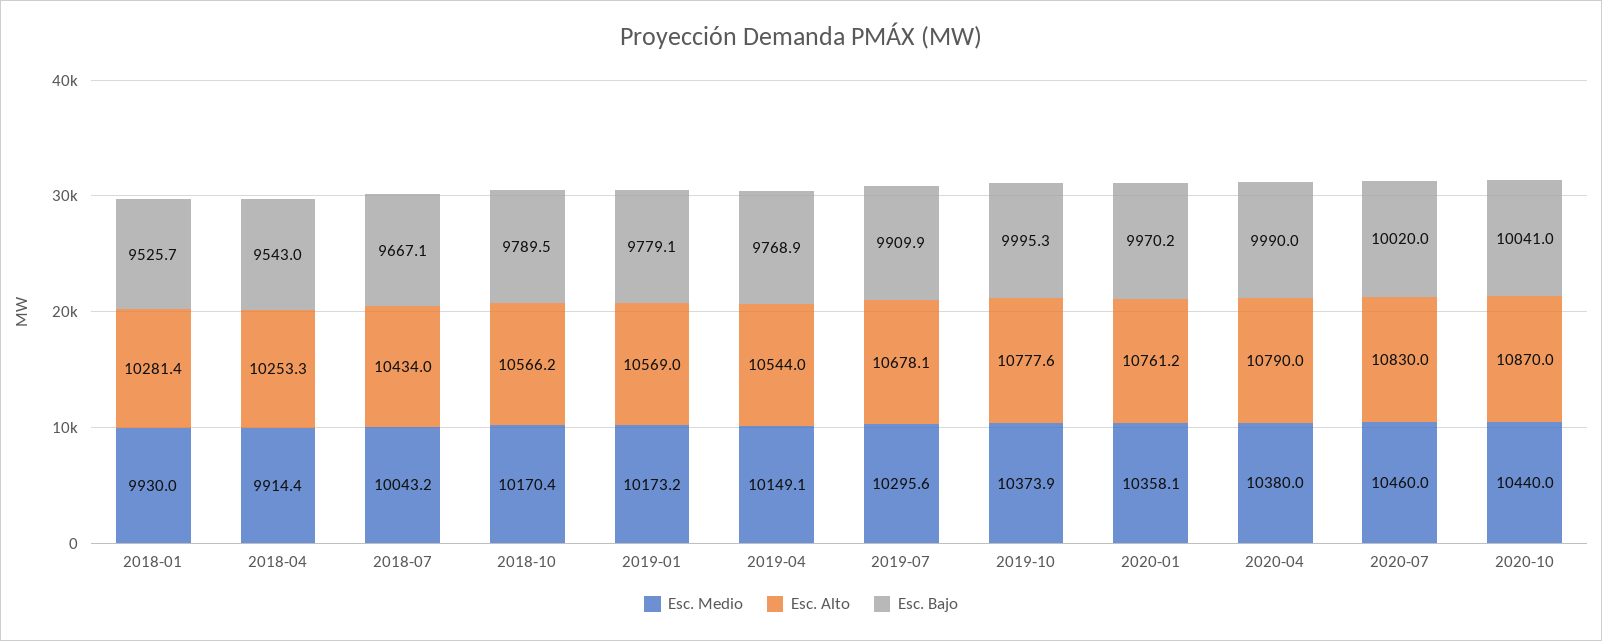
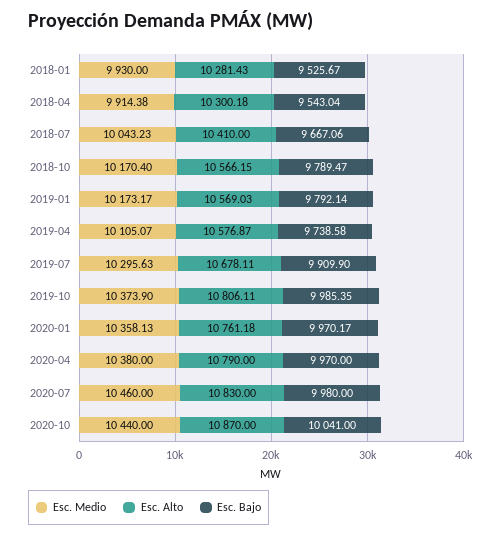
Esc. Alto, 2018-04: 10253.3 -> 10300.18
Esc. Alto, 2018-07: 10434 -> 10410
Esc. Bajo, 2019-01: 9779.1 -> 9792.14
Esc. Medio, 2019-04: 10149.1 -> 10105.07
Esc. Alto, 2019-04: 10544 -> 10576.87
Esc. Bajo, 2019-04: 9768.9 -> 9738.58
Esc. Alto, 2019-10: 10777.6 -> 10806.11
Esc. Bajo, 2019-10: 9995.3 -> 9985.35
Esc. Bajo, 2020-04: 9990 -> 9970
Esc. Bajo, 2020-07: 10020 -> 9980

